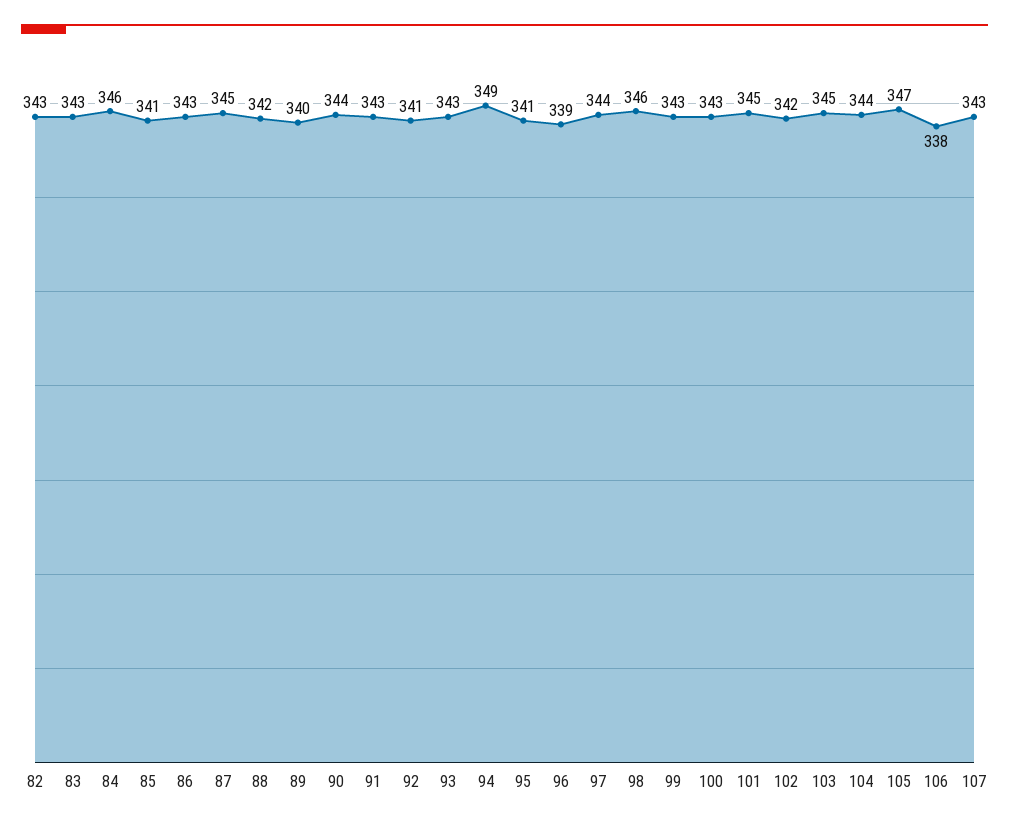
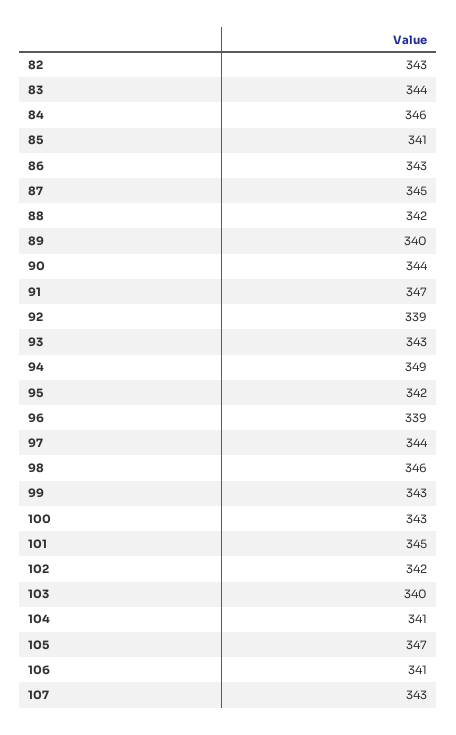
83: 343 -> 344
91: 343 -> 347
92: 341 -> 339
95: 341 -> 342
103: 345 -> 340
104: 344 -> 341
106: 338 -> 341

